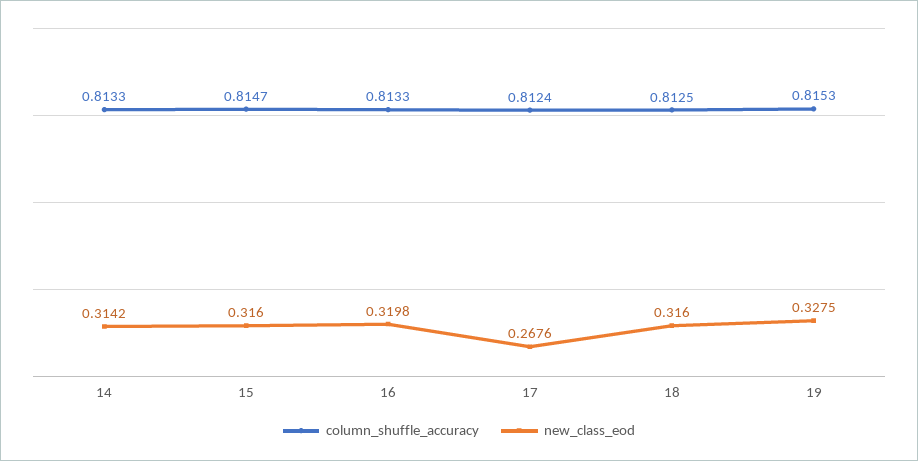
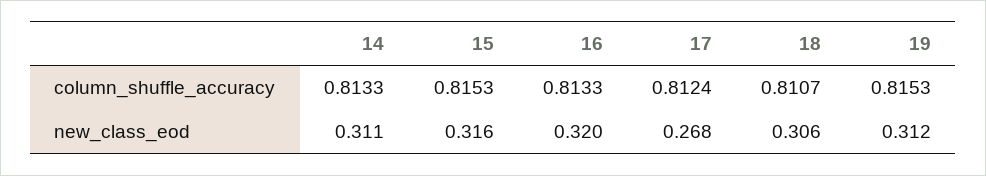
new_class_eod, 14: 0.3142 -> 0.311
column_shuffle_accuracy, 15: 0.8147 -> 0.8153
column_shuffle_accuracy, 18: 0.8125 -> 0.8107
new_class_eod, 18: 0.316 -> 0.306
new_class_eod, 19: 0.3275 -> 0.312

